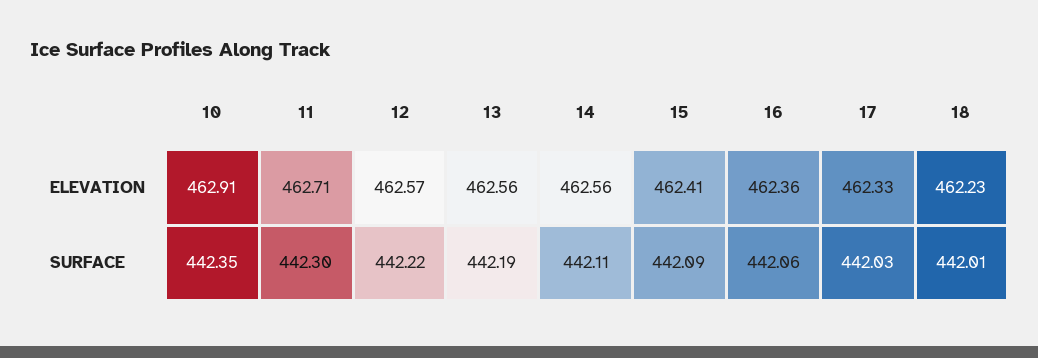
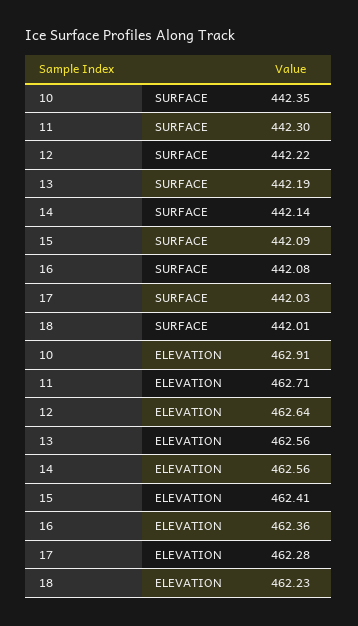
12, ELEVATION: 462.57 -> 462.64
17, ELEVATION: 462.33 -> 462.28
14, SURFACE: 442.11 -> 442.14
16, SURFACE: 442.06 -> 442.08

